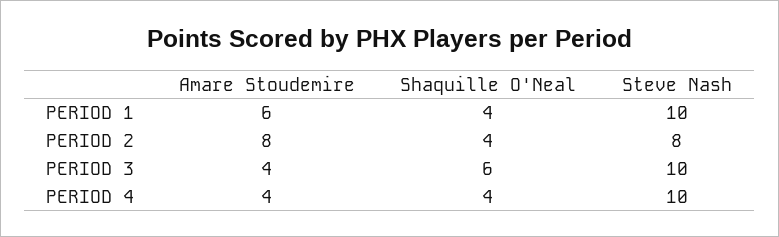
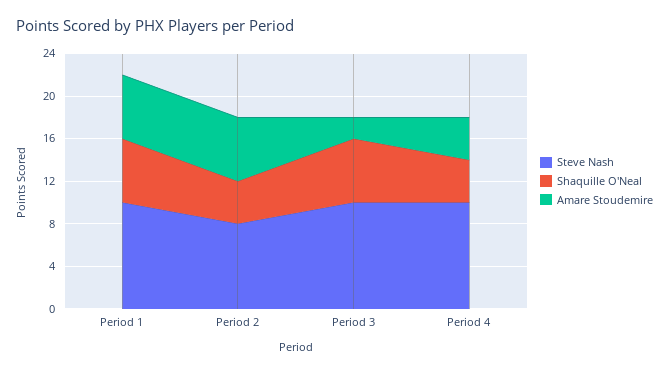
Shaquille O'Neal, PERIOD 1: 4 -> 6
Amare Stoudemire, PERIOD 2: 8 -> 6
Amare Stoudemire, PERIOD 3: 4 -> 2

